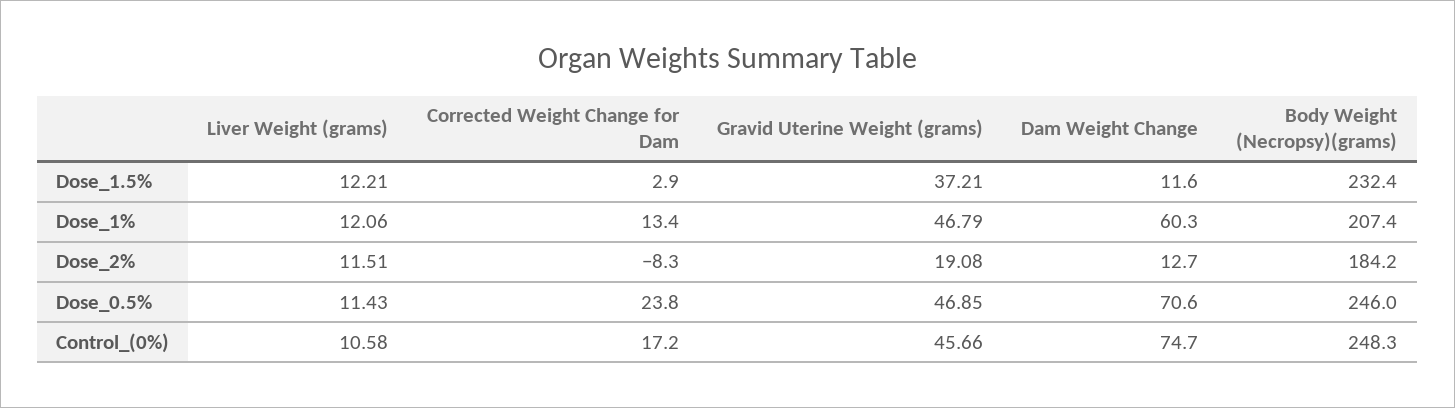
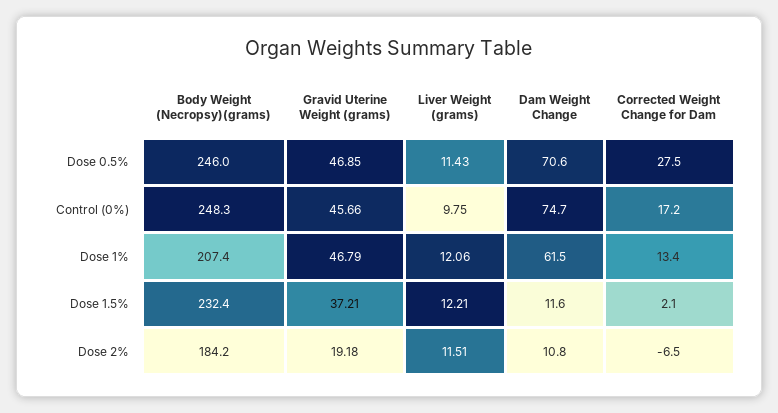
Corrected Weight Change for Dam, Dose_1.5%: 2.9 -> 2.1
Dam Weight Change, Dose_1%: 60.3 -> 61.5
Corrected Weight Change for Dam, Dose_2%: -8.3 -> -6.5
Gravid Uterine Weight (grams), Dose_2%: 19.08 -> 19.18
Dam Weight Change, Dose_2%: 12.7 -> 10.8
Corrected Weight Change for Dam, Dose_0.5%: 23.8 -> 27.5
Liver Weight (grams), Control_(0%): 10.58 -> 9.75

